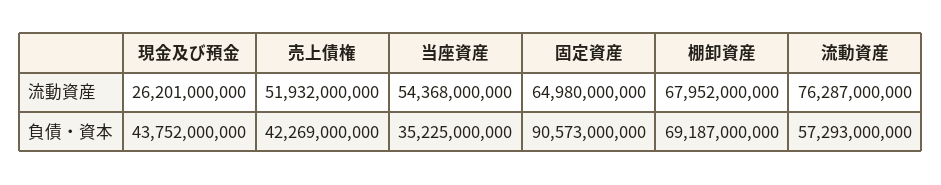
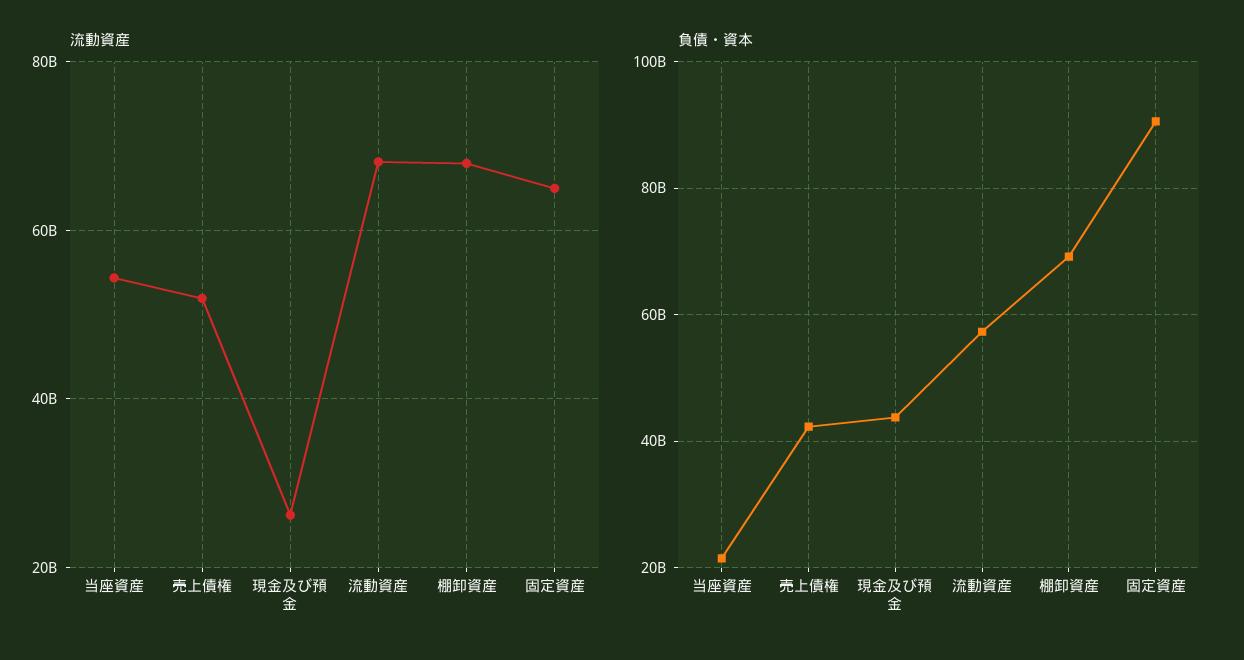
流動資産, 流動資産: 76287000000 -> 68000000000
負債・資本, 当座資産: 35225000000 -> 22000000000

